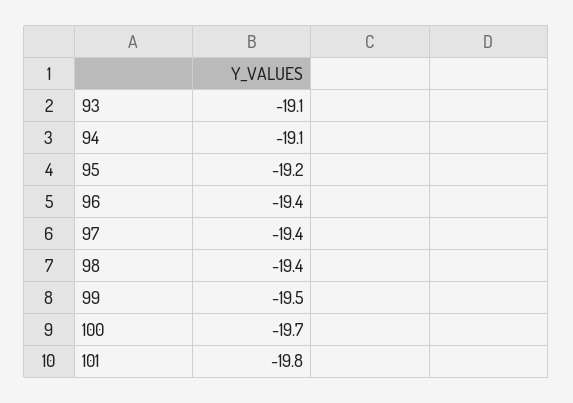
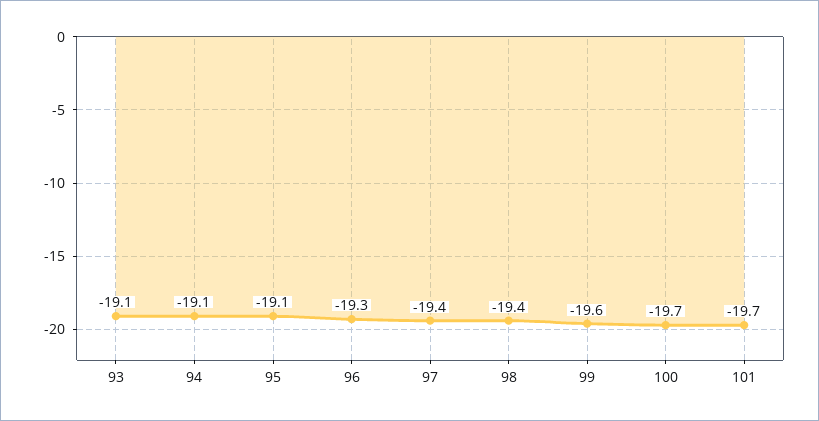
95: -19.2 -> -19.1
96: -19.4 -> -19.3
99: -19.5 -> -19.6
101: -19.8 -> -19.7

